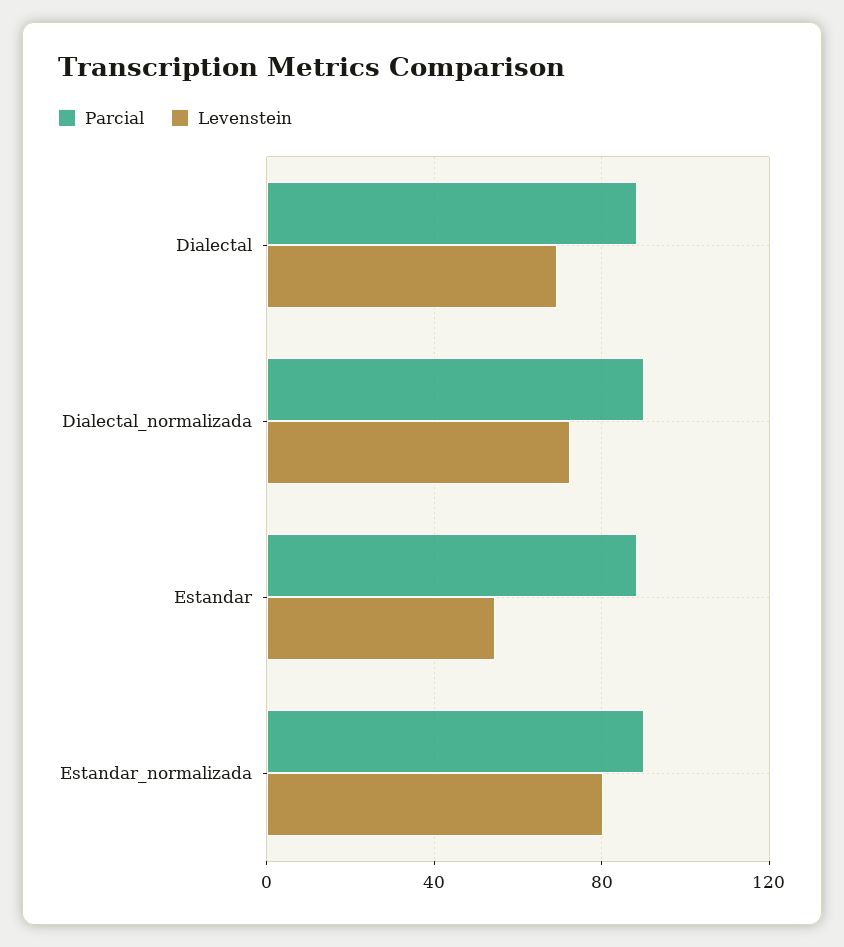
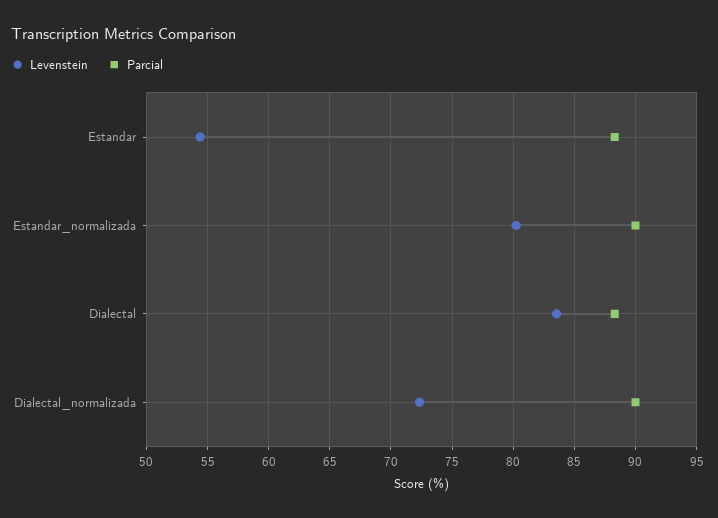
Levenstein, Dialectal: 70 -> 83.5

